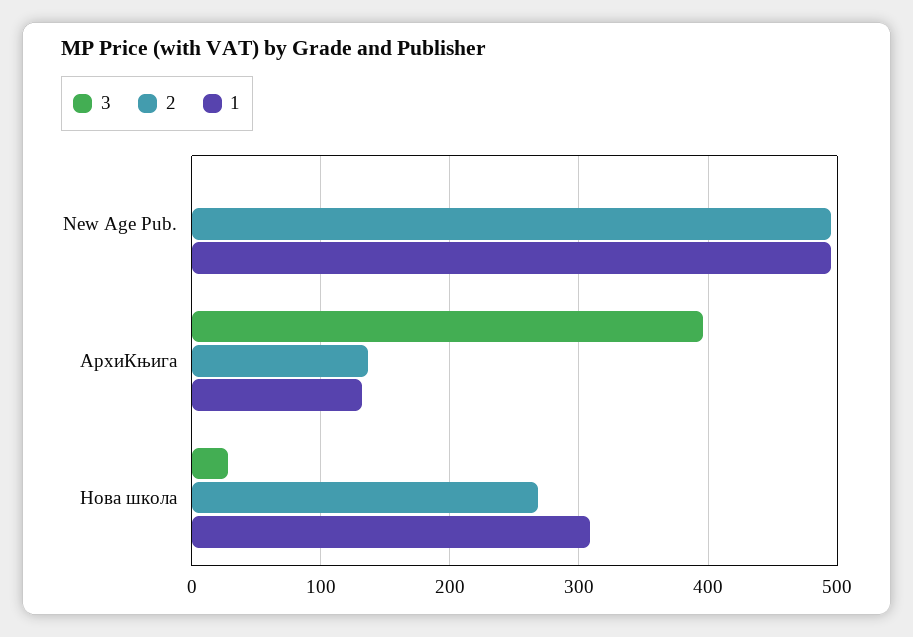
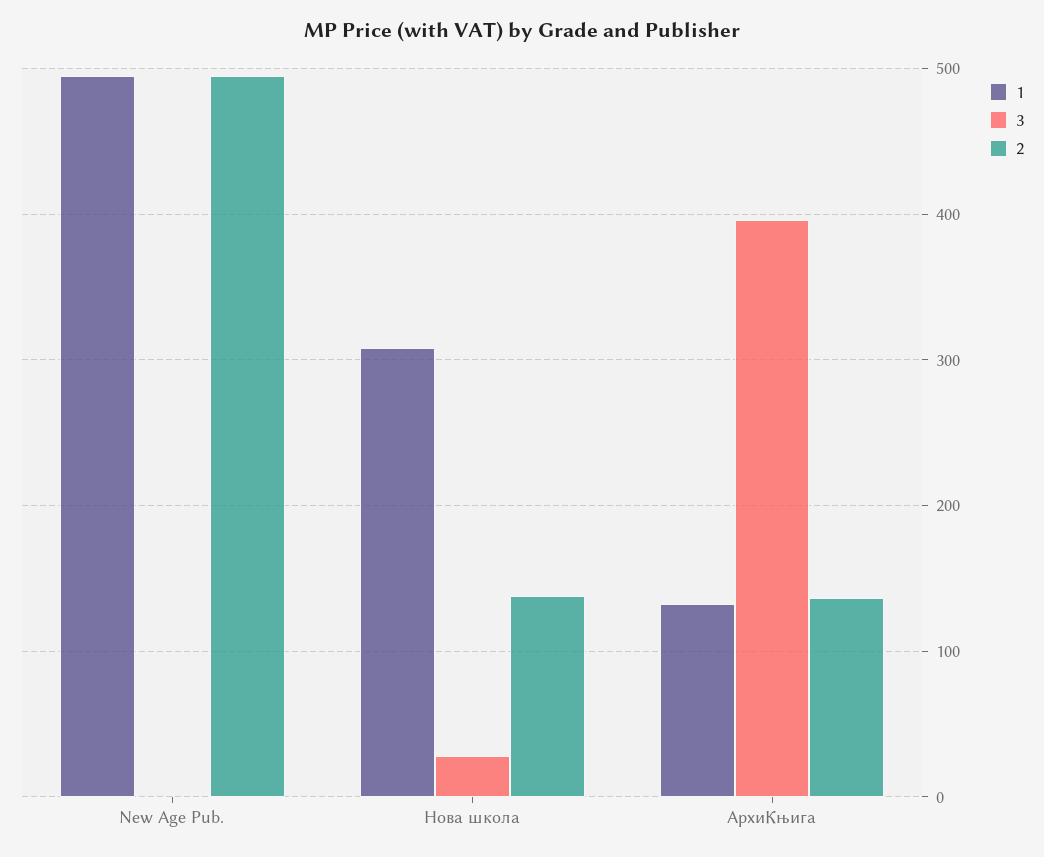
2, Нова школа: 270 -> 140

